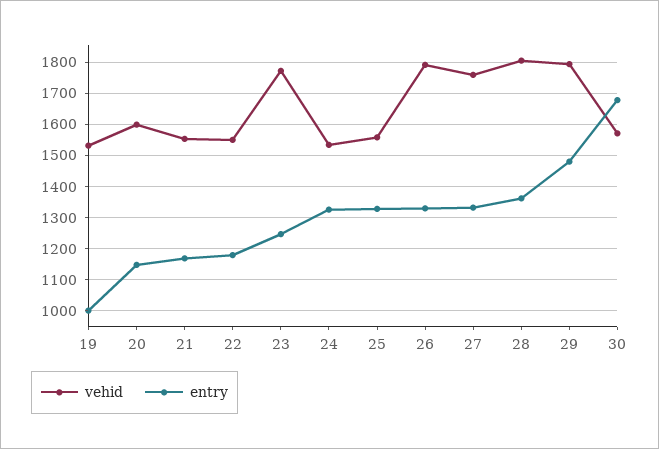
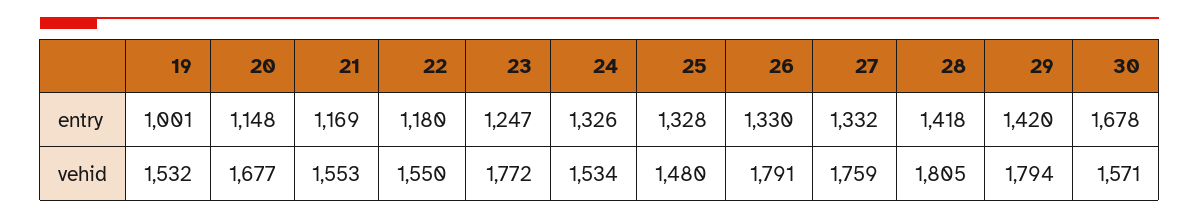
vehid, 20: 1600 -> 1677
vehid, 25: 1560 -> 1480
entry, 28: 1360 -> 1418
entry, 29: 1480 -> 1420

